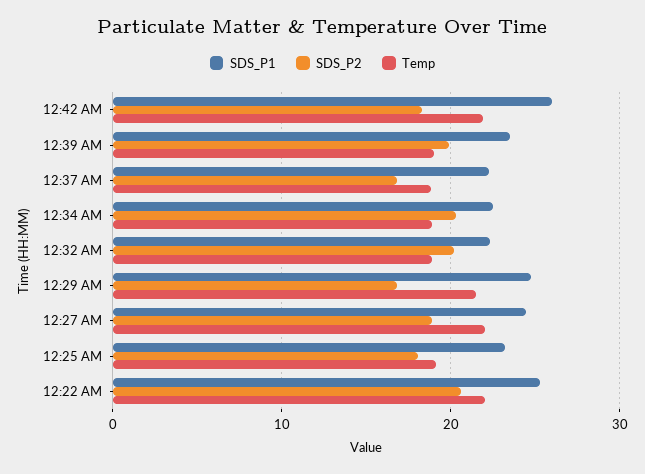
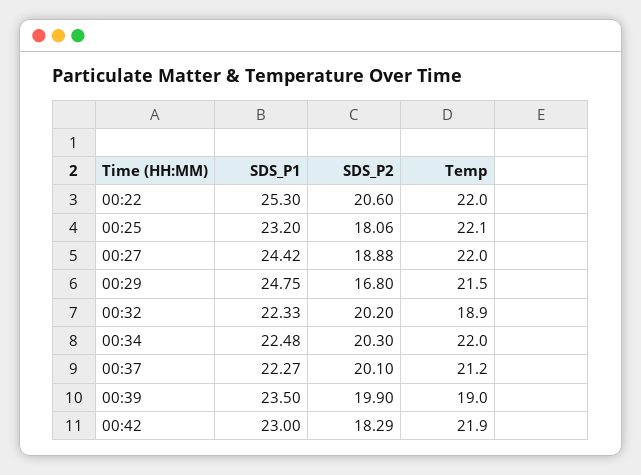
SDS_P1, 12:42 AM: 26 -> 23
SDS_P2, 12:37 AM: 17 -> 20.1
Temp, 12:37 AM: 19 -> 21.2
Temp, 12:34 AM: 19 -> 22
Temp, 12:25 AM: 19 -> 22.1

